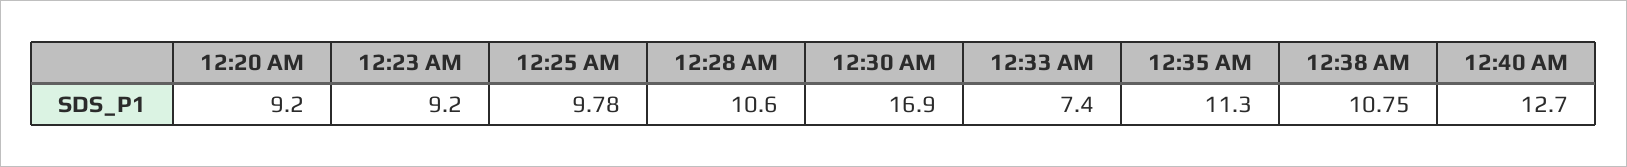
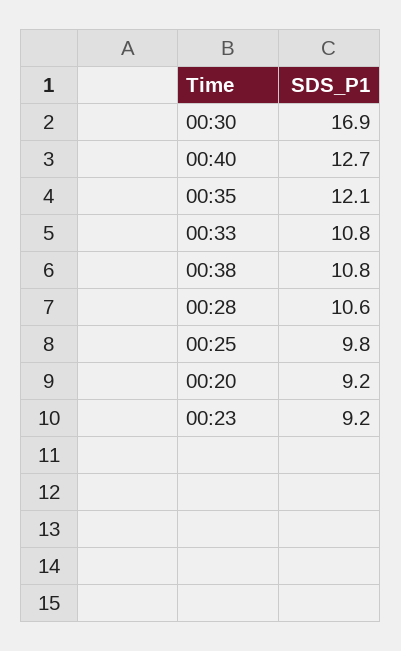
12:33 AM: 7.4 -> 10.8
12:35 AM: 11.3 -> 12.1

